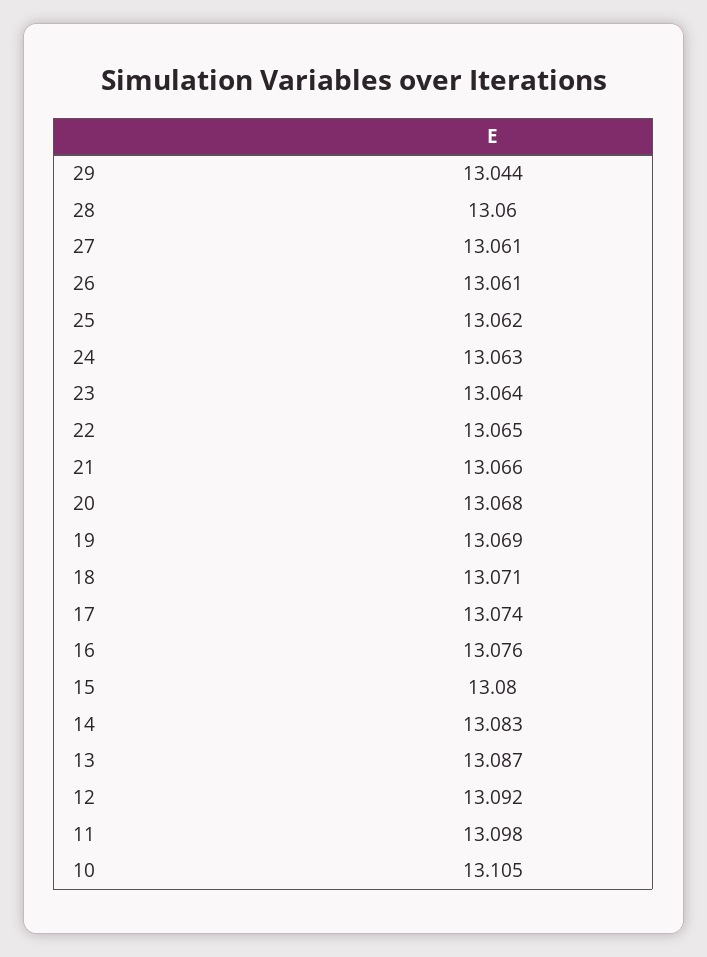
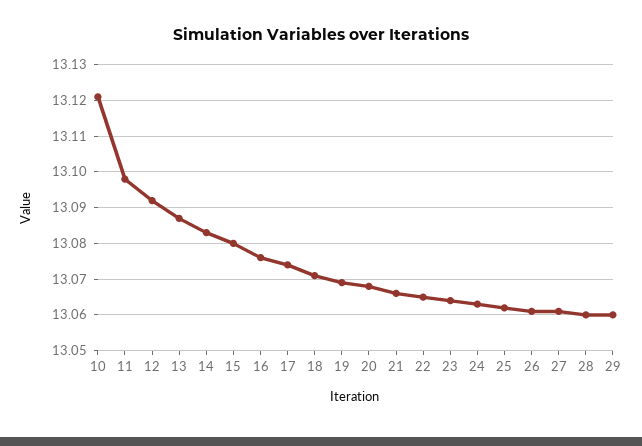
29: 13.044 -> 13.06
10: 13.105 -> 13.12

